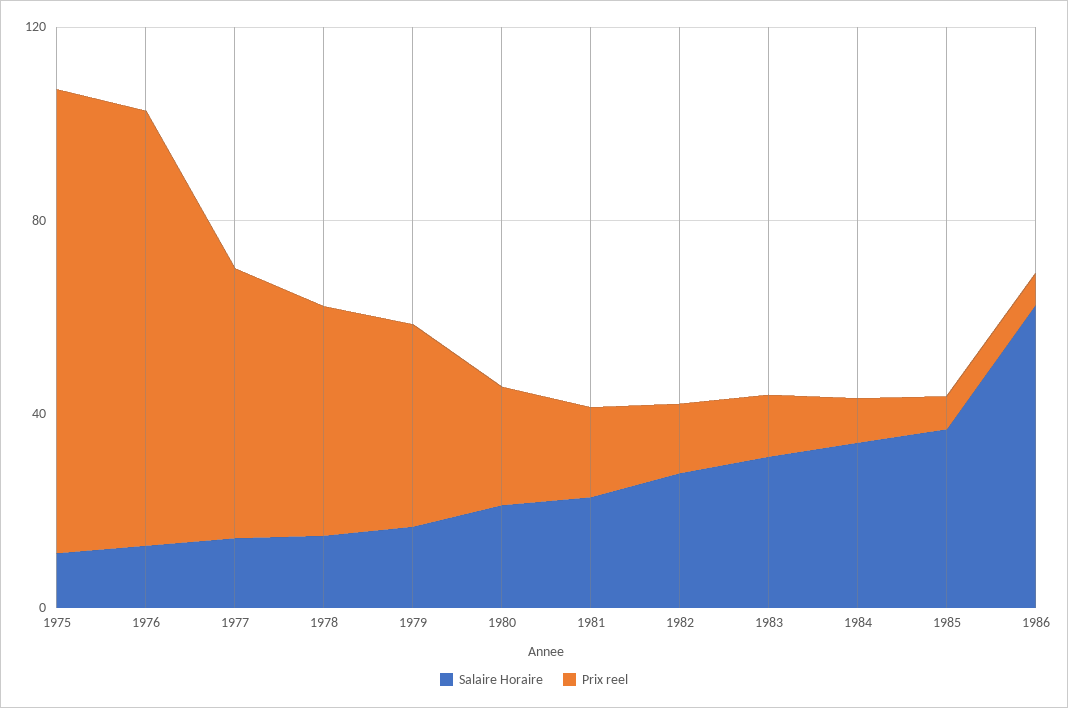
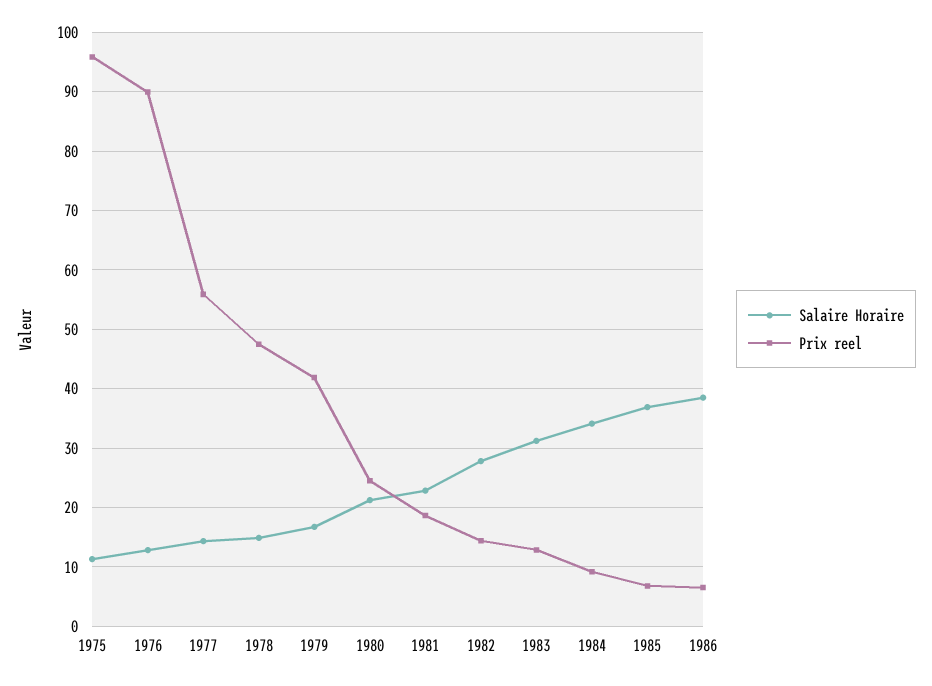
Salaire Horaire, 1986: 60 -> 38

